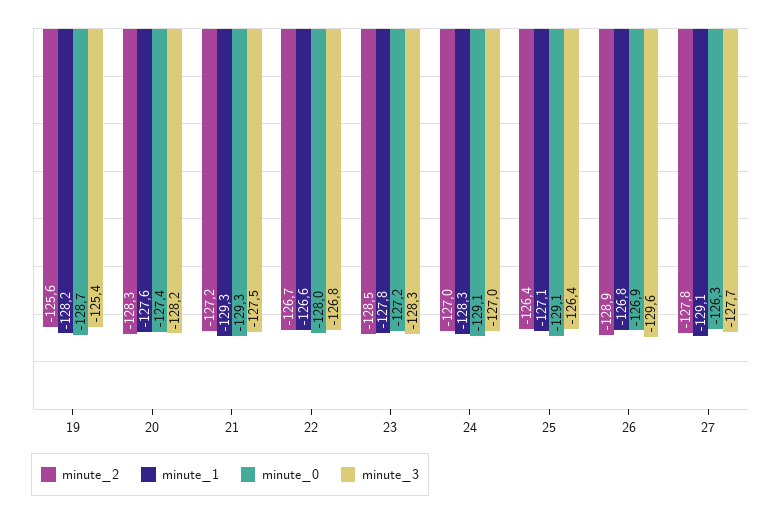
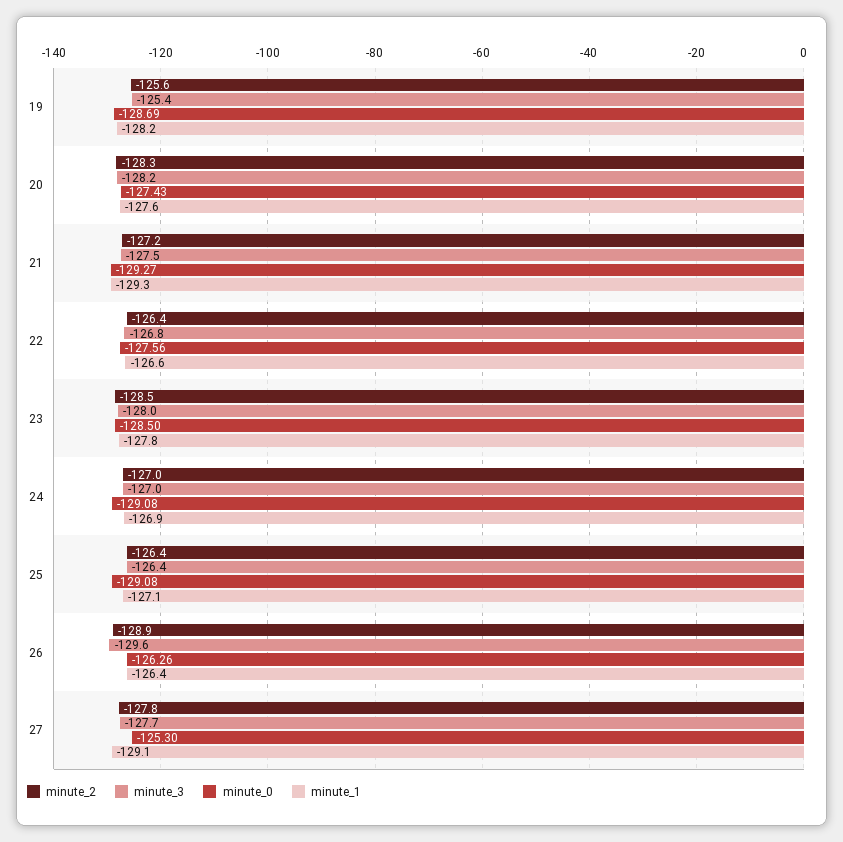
minute_2, 22: -126.7 -> -126.4
minute_0, 22: -128 -> -127.56
minute_0, 23: -127.2 -> -128.5
minute_3, 23: -128.3 -> -128
minute_1, 24: -128.3 -> -126.9
minute_1, 26: -126.8 -> -126.4
minute_0, 26: -126.9 -> -126.26
minute_0, 27: -126.3 -> -125.3

